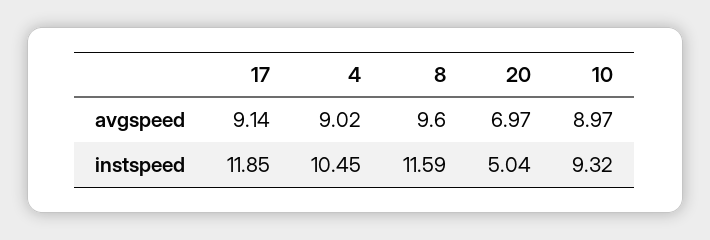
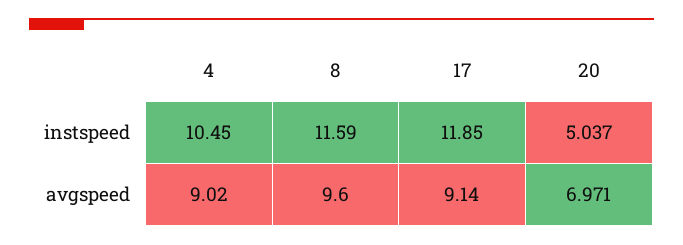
10, avgspeed: 8.97 -> none
10, instspeed: 9.32 -> none

